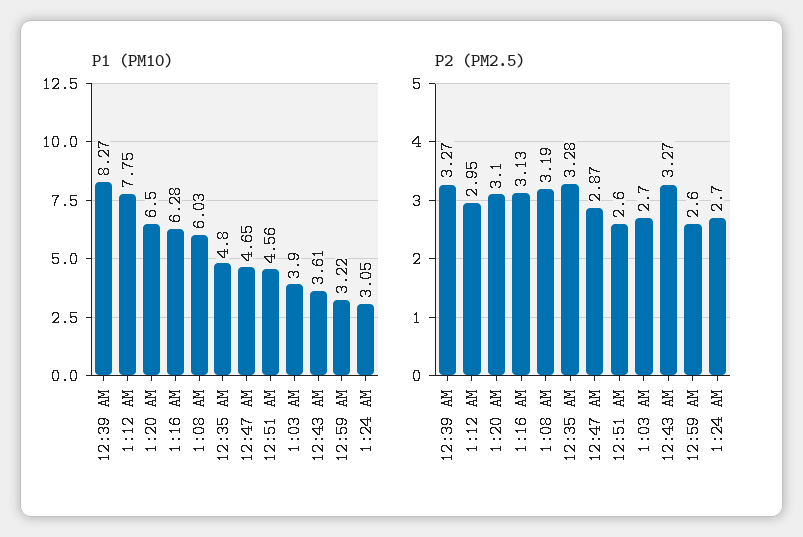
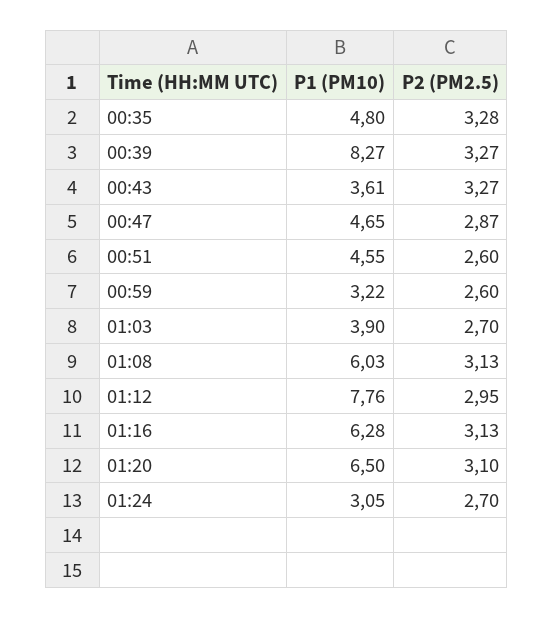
P1 (PM10), 1:12 AM: 7.75 -> 7.76
P1 (PM10), 12:51 AM: 4.56 -> 4.55
P2 (PM2.5), 1:08 AM: 3.19 -> 3.13

